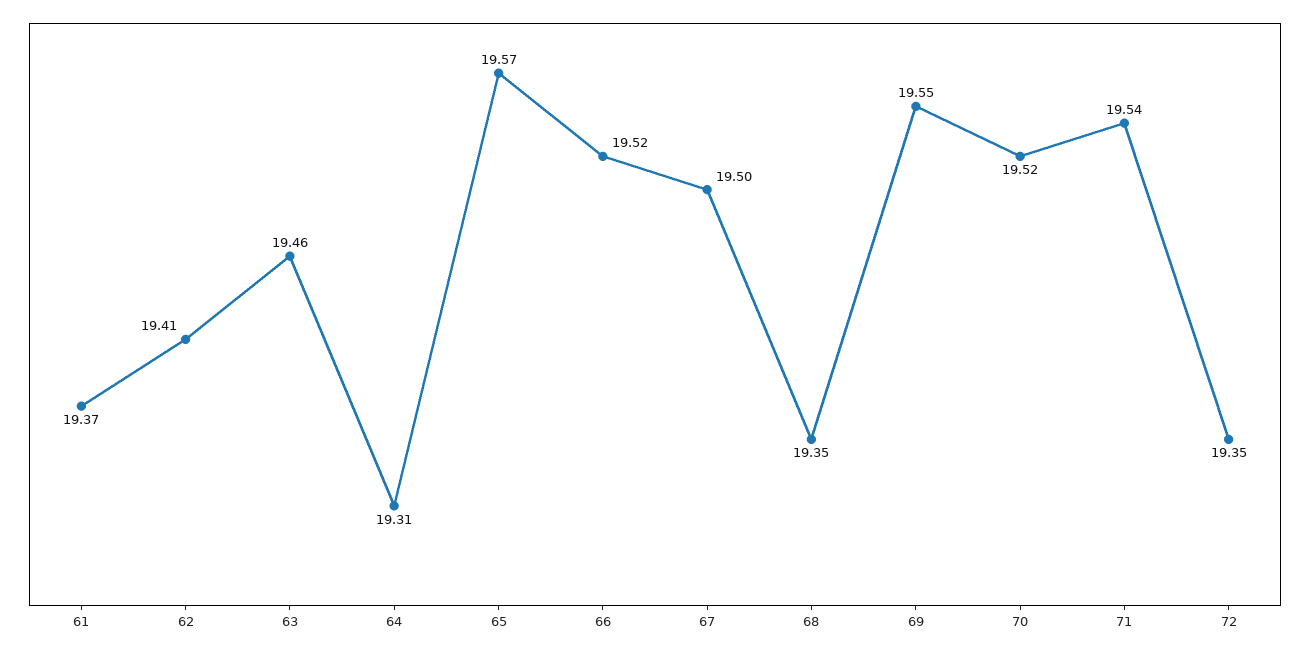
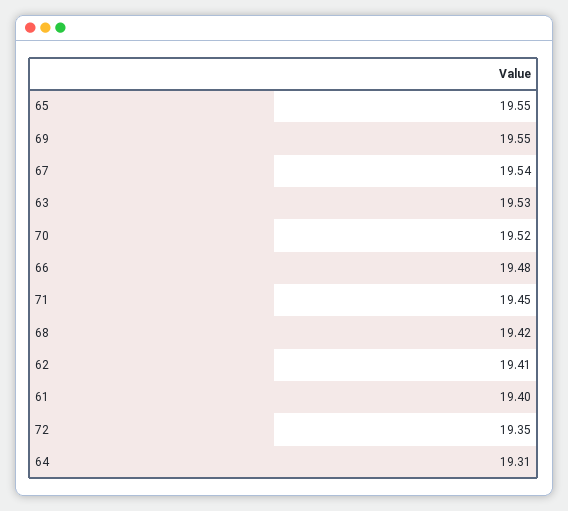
61: 19.37 -> 19.4
63: 19.46 -> 19.53
65: 19.57 -> 19.55
66: 19.52 -> 19.48
67: 19.5 -> 19.54
68: 19.35 -> 19.42
71: 19.54 -> 19.45

